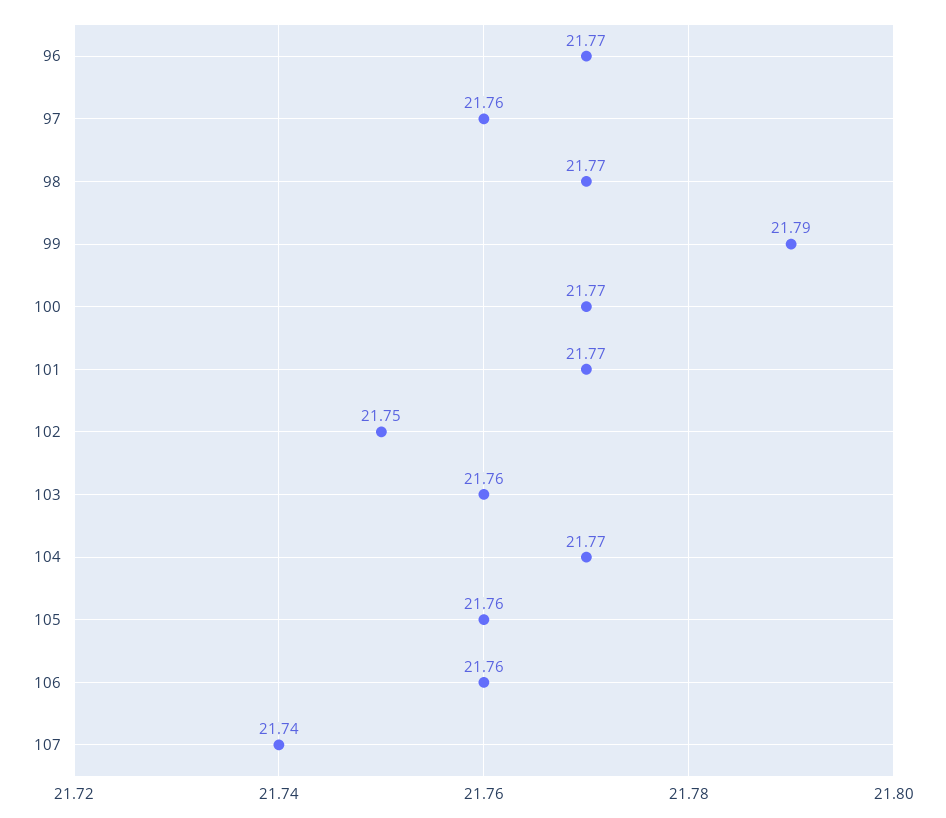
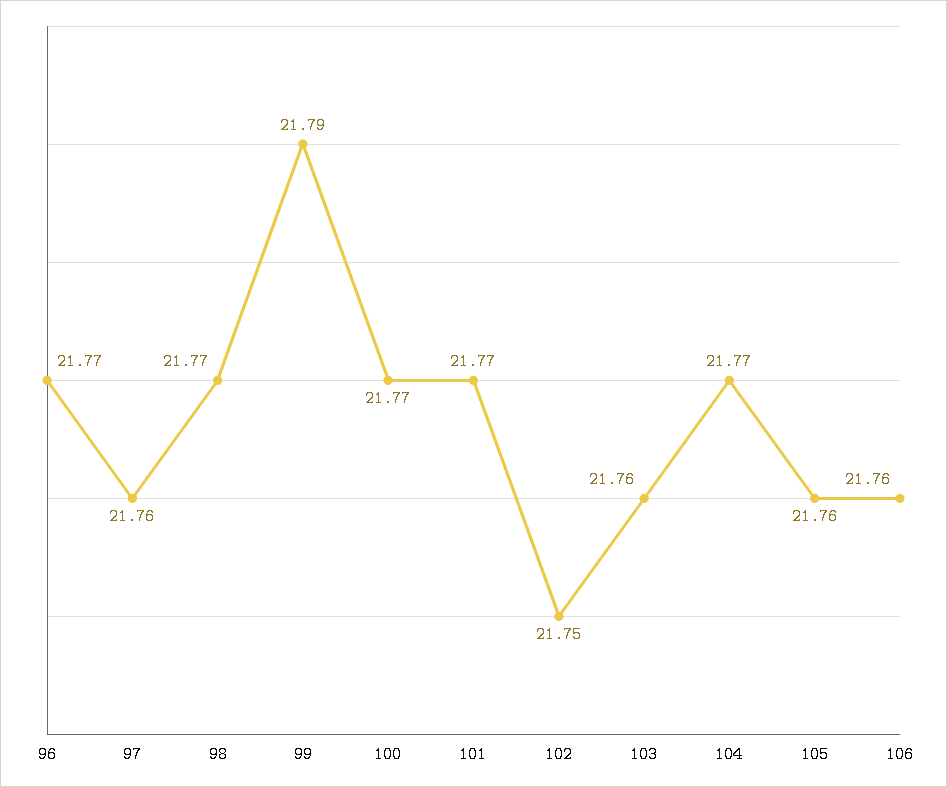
107: 21.74 -> none

